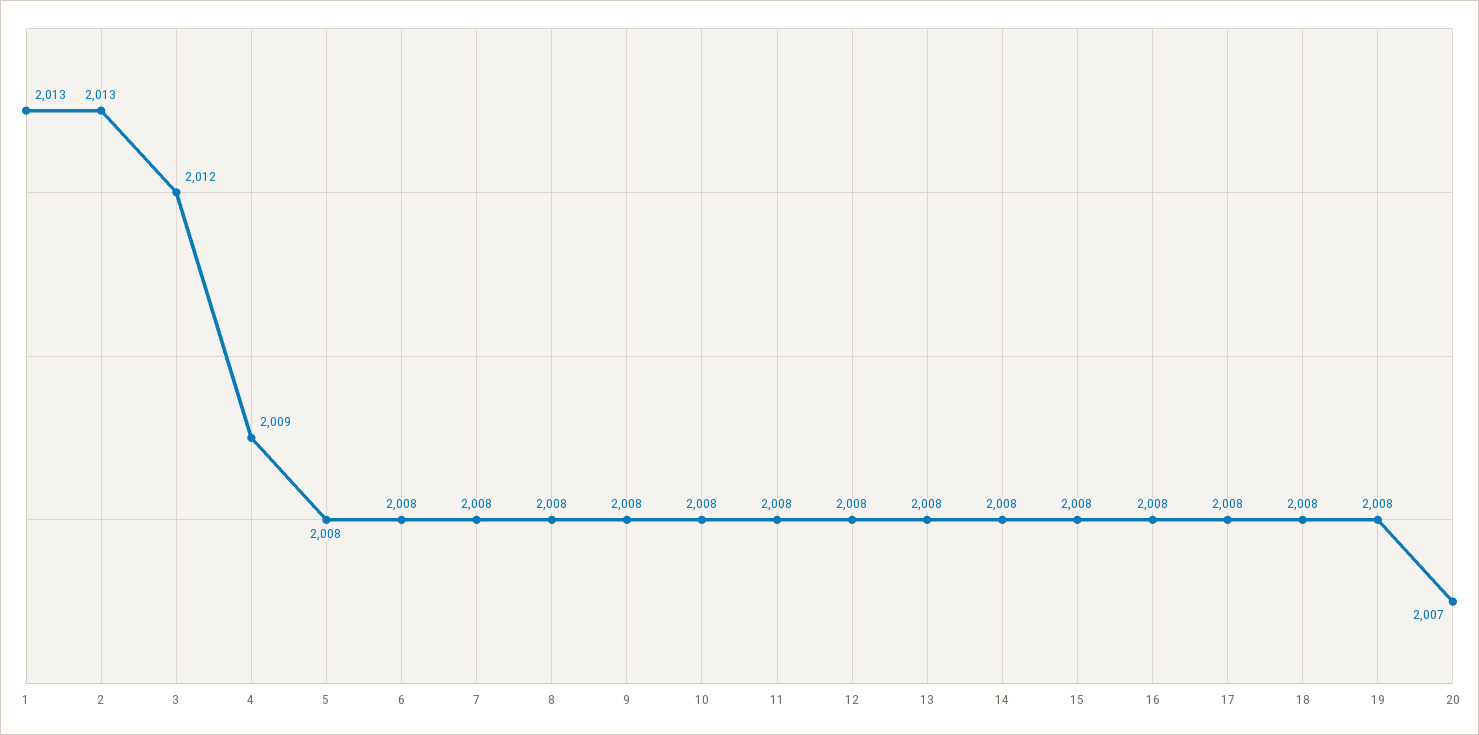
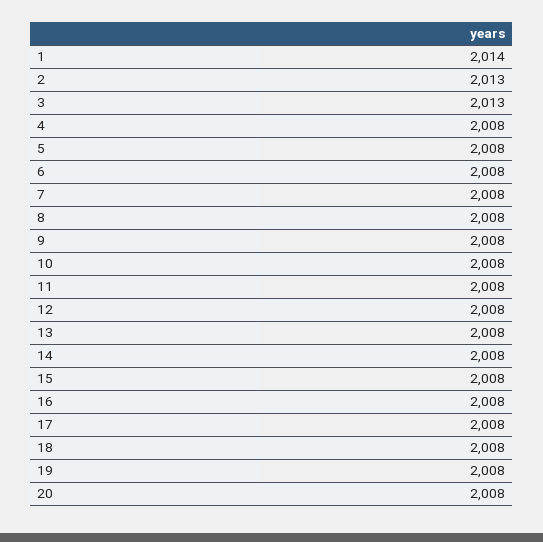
1: 2013 -> 2014
3: 2012 -> 2013
4: 2009 -> 2008
20: 2007 -> 2008

